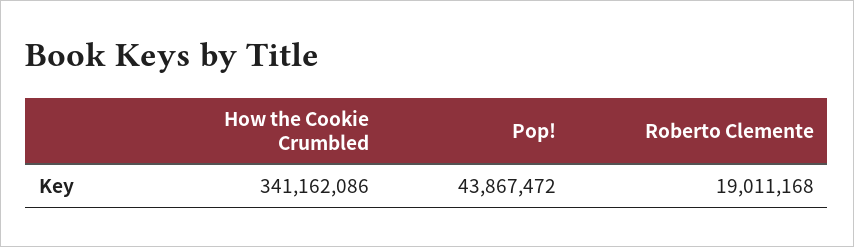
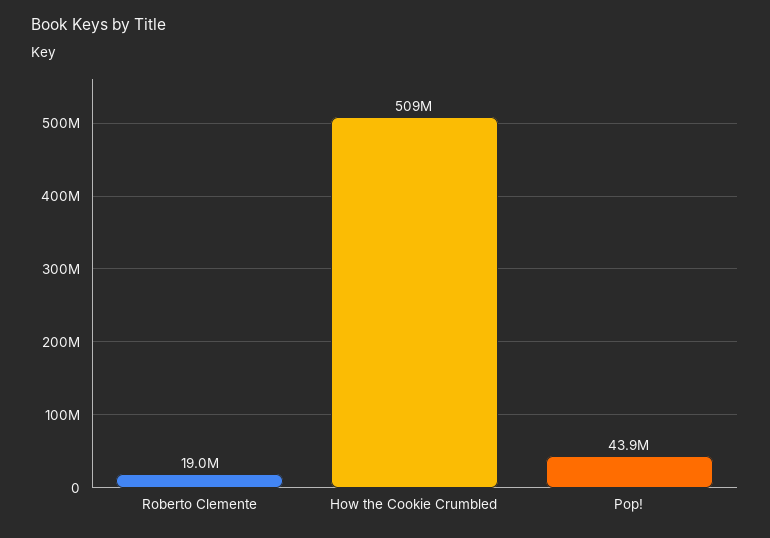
How the Cookie Crumbled: 341162086 -> 509000000

